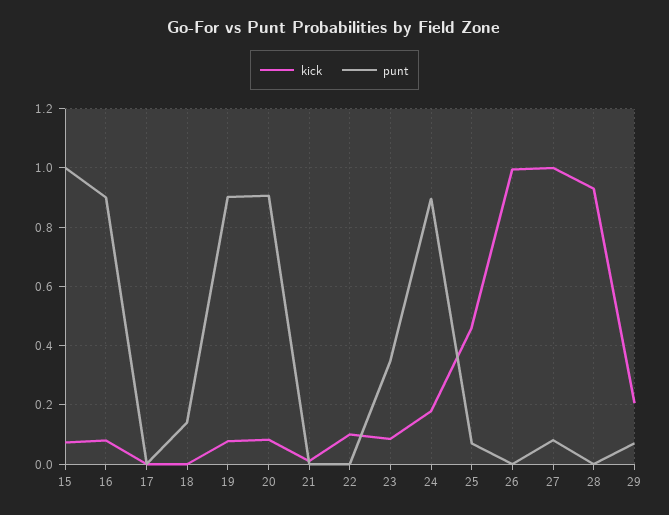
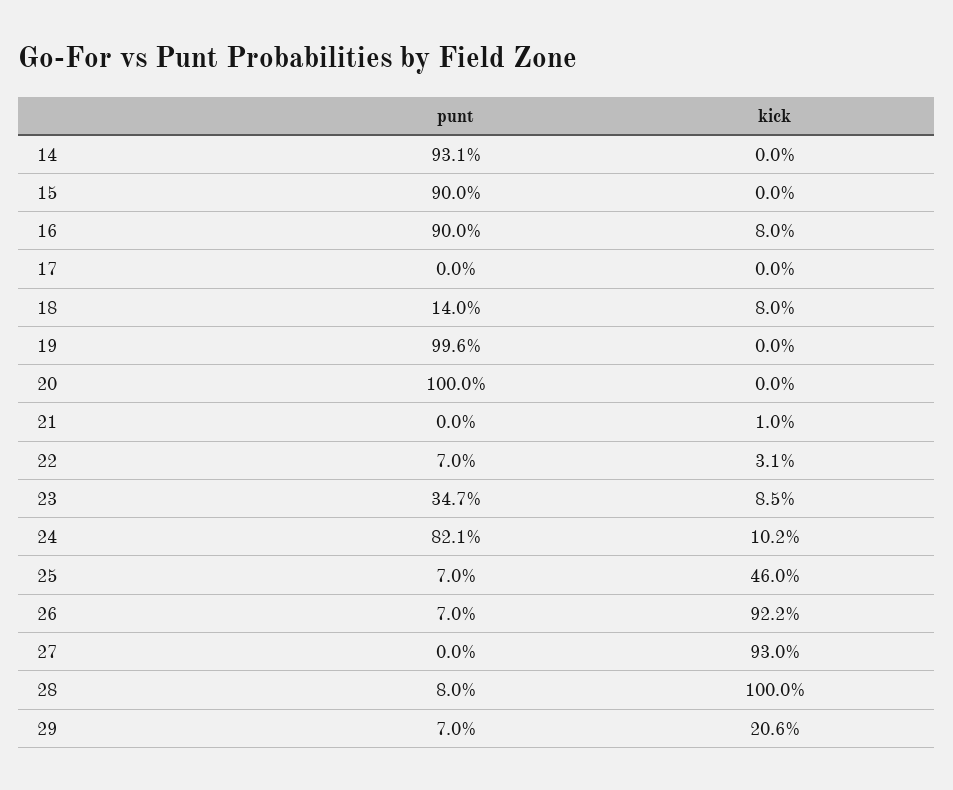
kick, 15: 0.075 -> 0
punt, 15: 1 -> 0.9
kick, 18: 0 -> 0.08
kick, 19: 0.075 -> 0
punt, 19: 0.9 -> 0.996
kick, 20: 0.075 -> 0
punt, 20: 0.9 -> 1
kick, 22: 0.1 -> 0.031
punt, 22: 0 -> 0.07
kick, 24: 0.175 -> 0.102
punt, 24: 0.9 -> 0.821
kick, 26: 1 -> 0.922
punt, 26: 0 -> 0.07
kick, 27: 1 -> 0.93
punt, 27: 0.075 -> 0
kick, 28: 0.925 -> 1
punt, 28: 0 -> 0.08
punt, 14: none -> 0.931
kick, 14: none -> 0

